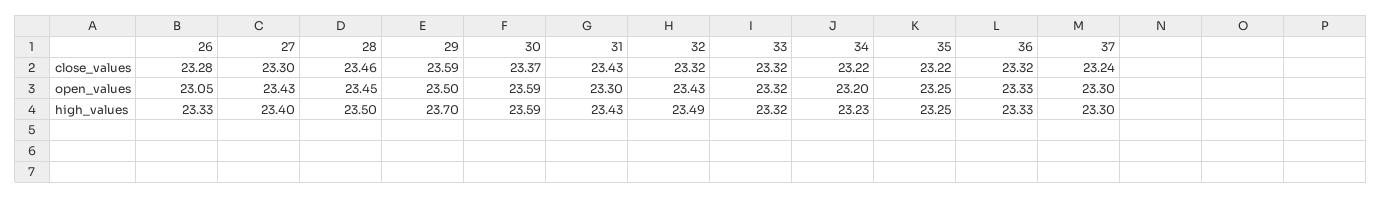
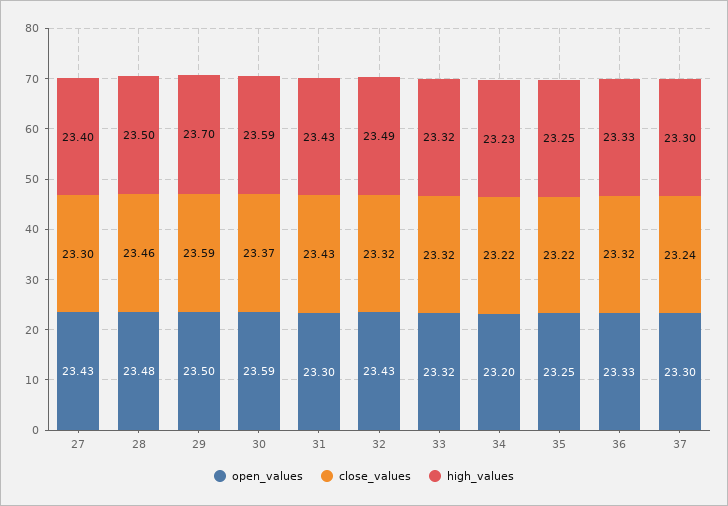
close_values, 26: 23.28 -> none
open_values, 26: 23.05 -> none
open_values, 28: 23.45 -> 23.48
high_values, 26: 23.33 -> none

